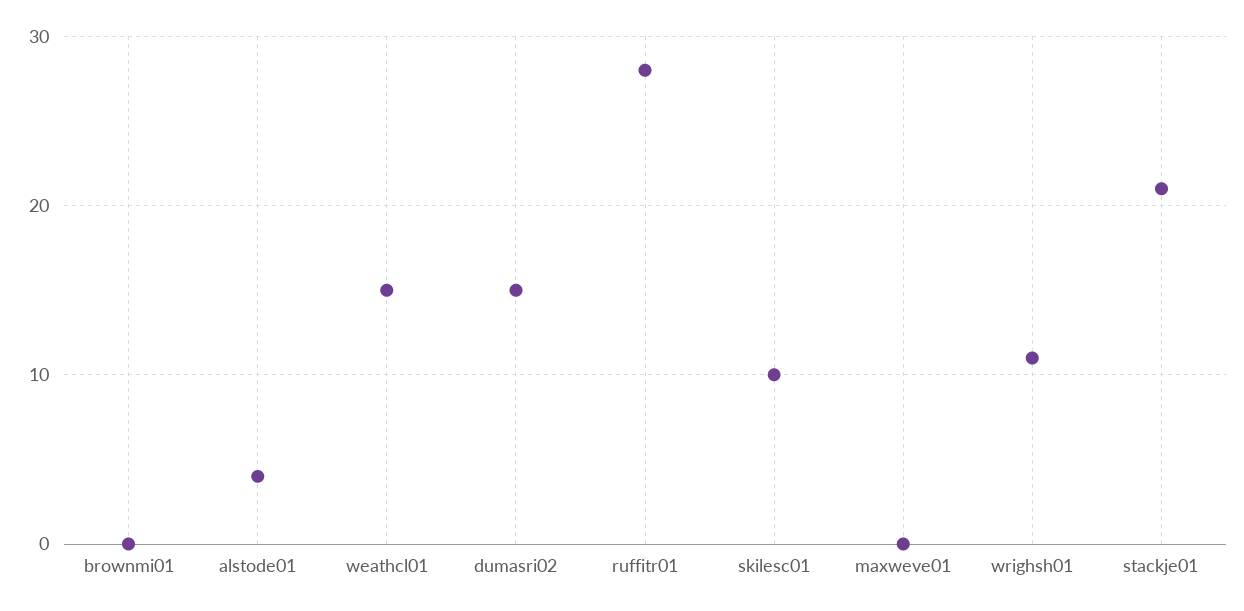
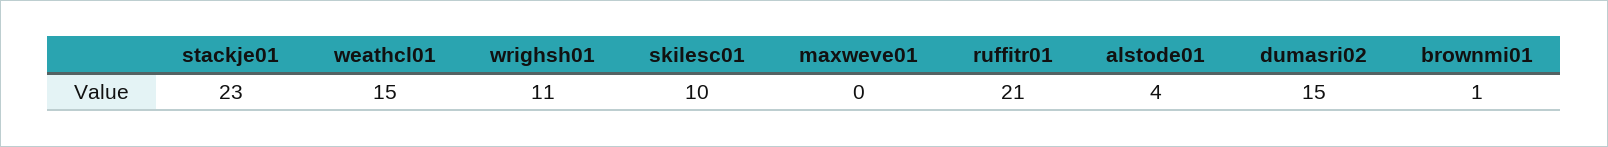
brownmi01: 0 -> 1
ruffitr01: 28 -> 21
stackje01: 21 -> 23

